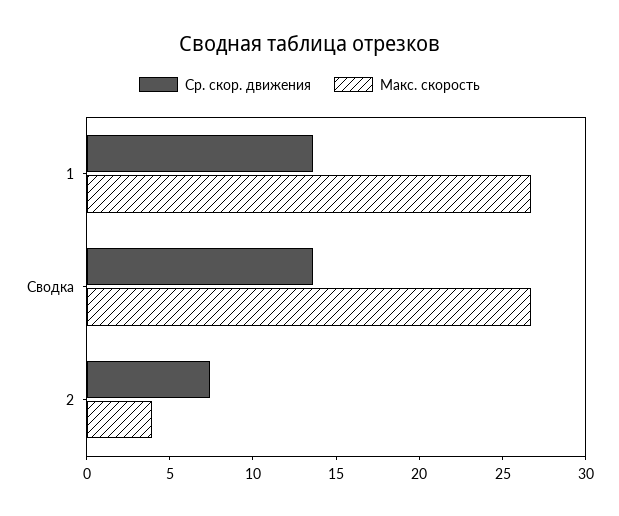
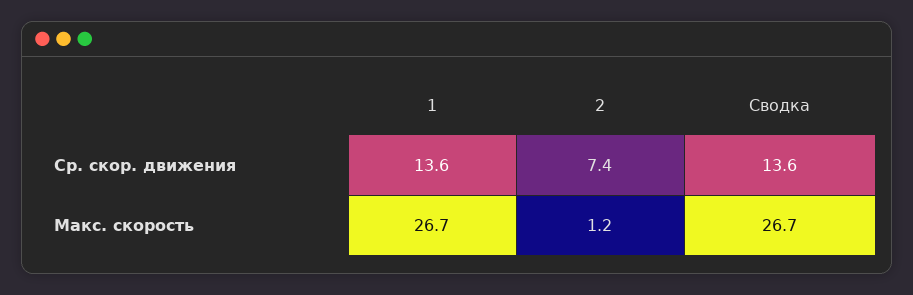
Макс. скорость, 2: 4 -> 1.2

